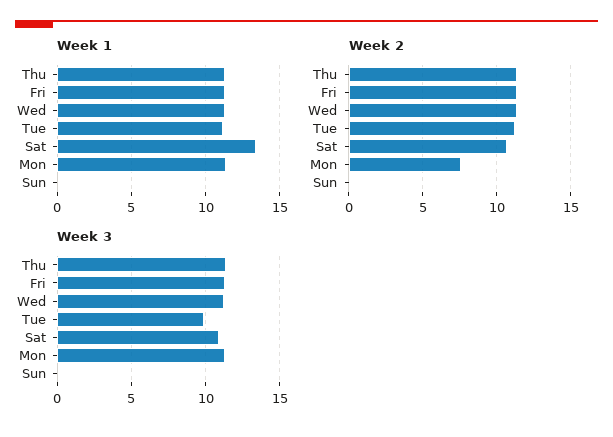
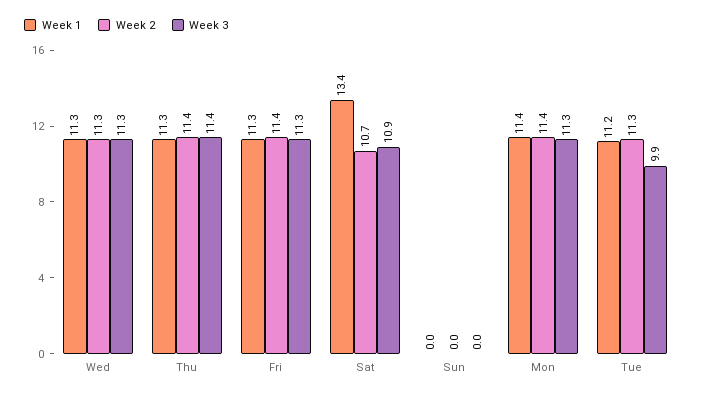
Week 2, Mon: 7.5 -> 11.4

